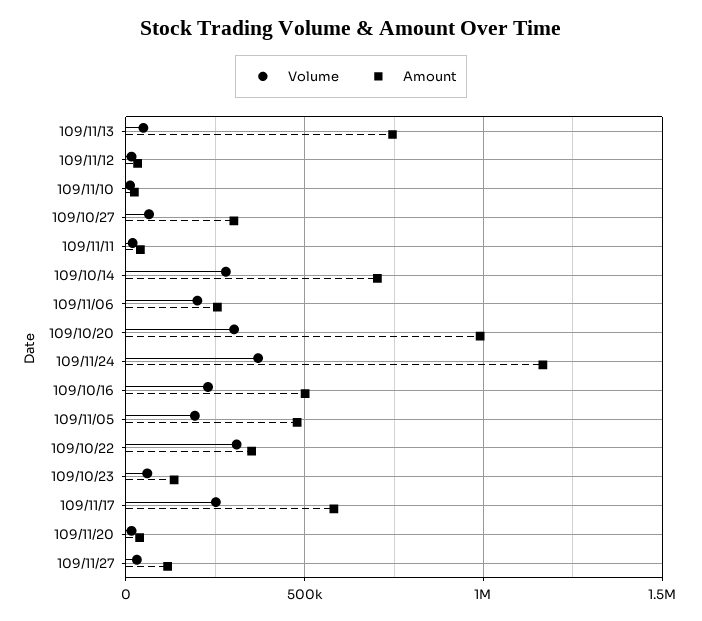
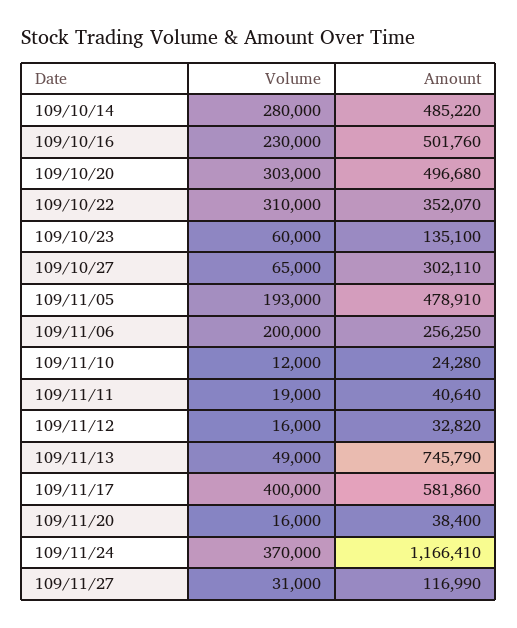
Amount, 109/10/14: 700000 -> 485220
Amount, 109/10/20: 1000000 -> 496680
Volume, 109/11/17: 250000 -> 400000

